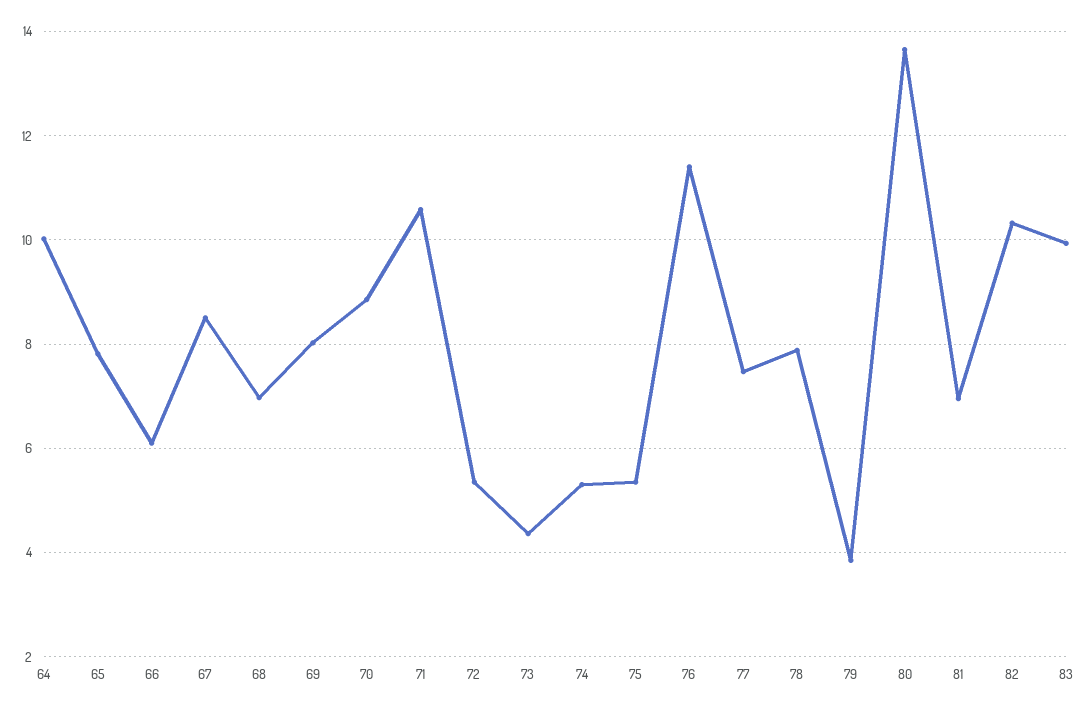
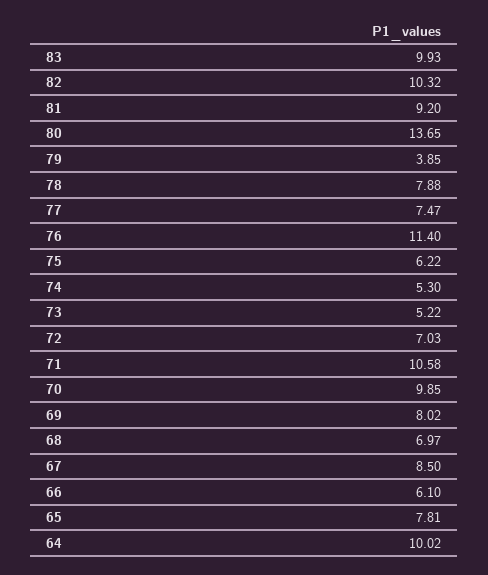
70: 8.8 -> 9.85
72: 5.4 -> 7.03
73: 4.4 -> 5.22
75: 5.4 -> 6.22
81: 7 -> 9.2

